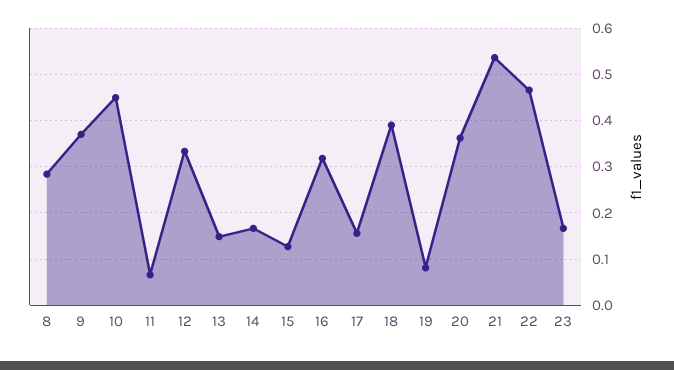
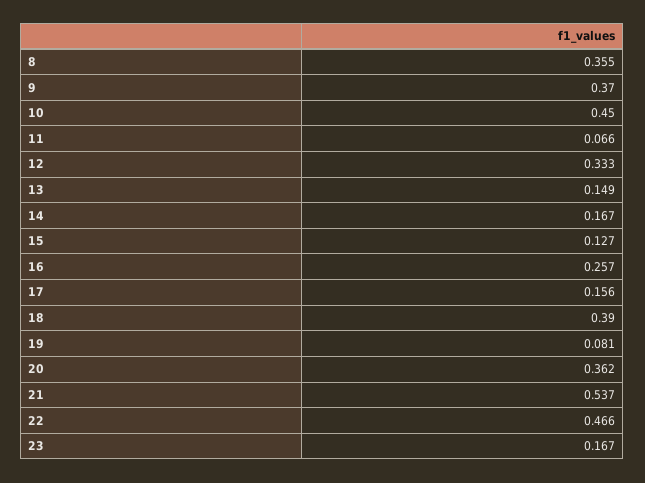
8: 0.28 -> 0.355
16: 0.32 -> 0.257

